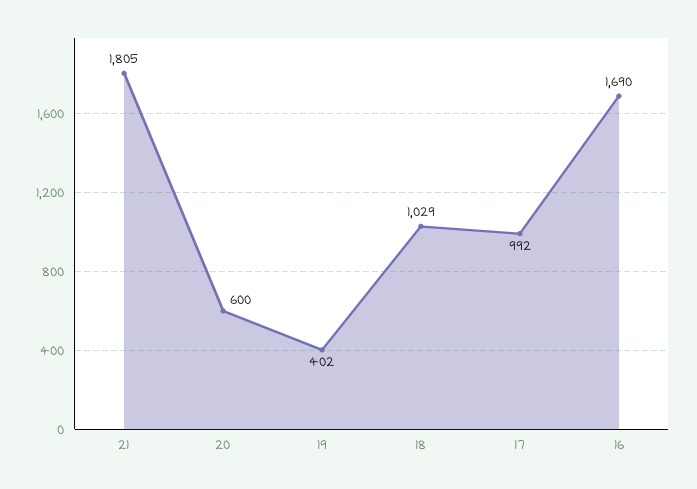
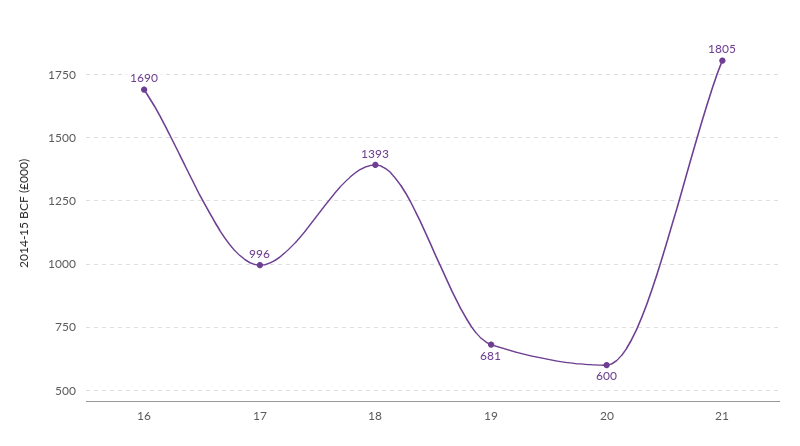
19: 402 -> 681
18: 1029 -> 1393
17: 992 -> 996

